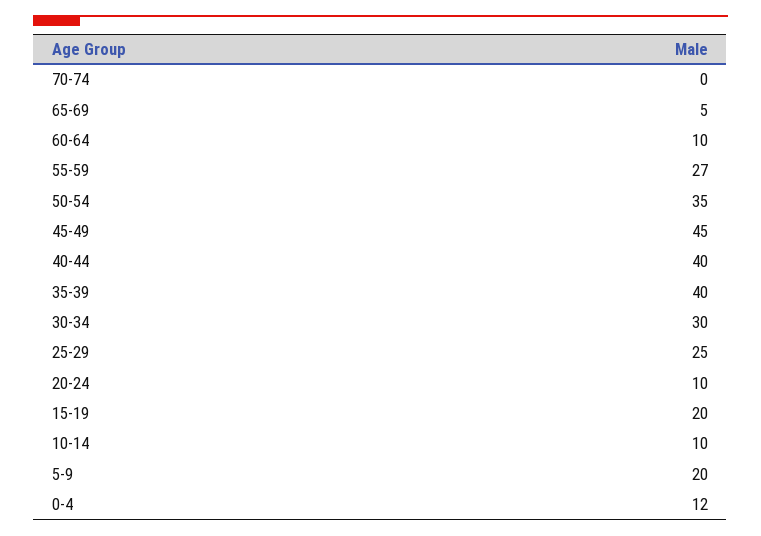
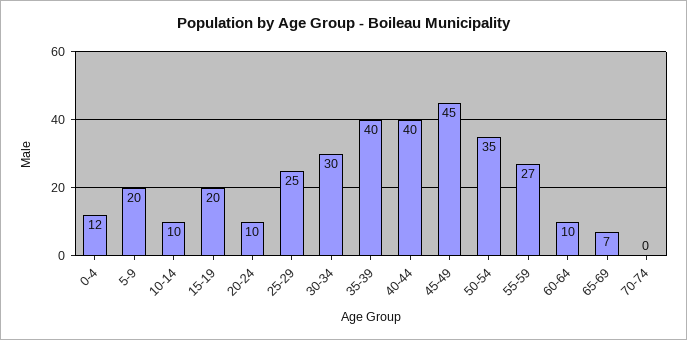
65-69: 5 -> 7

